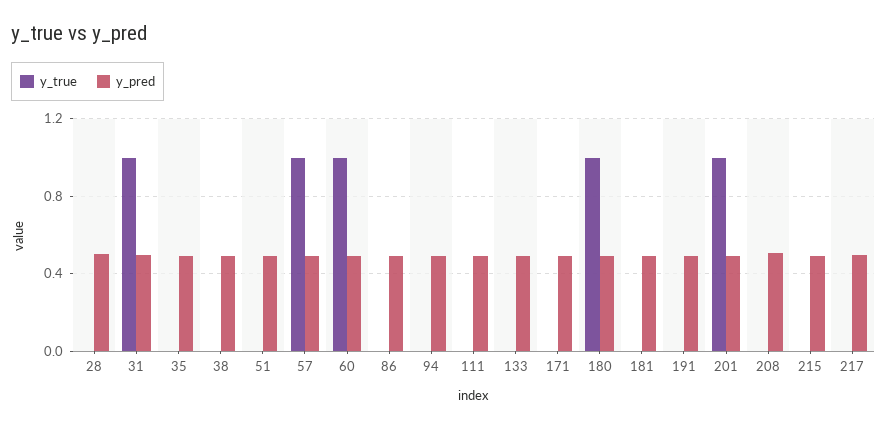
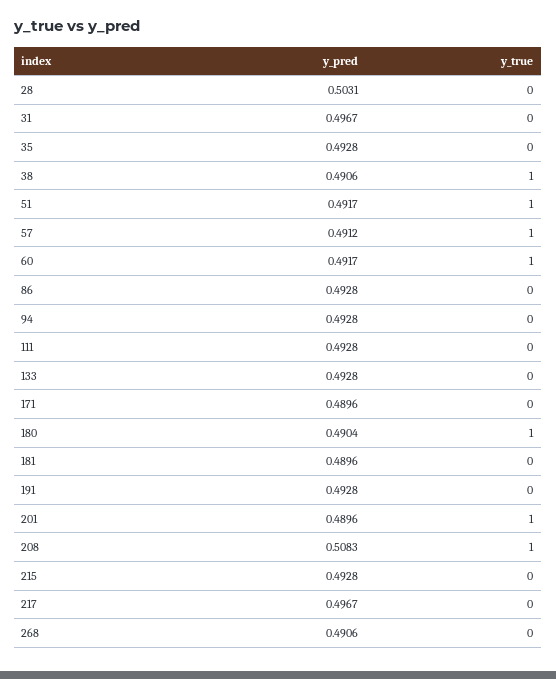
y_true, 31: 1 -> 0
y_true, 38: 0 -> 1
y_true, 51: 0 -> 1
y_true, 208: 0 -> 1
y_pred, 268: none -> 0.4906
y_true, 268: none -> 0

